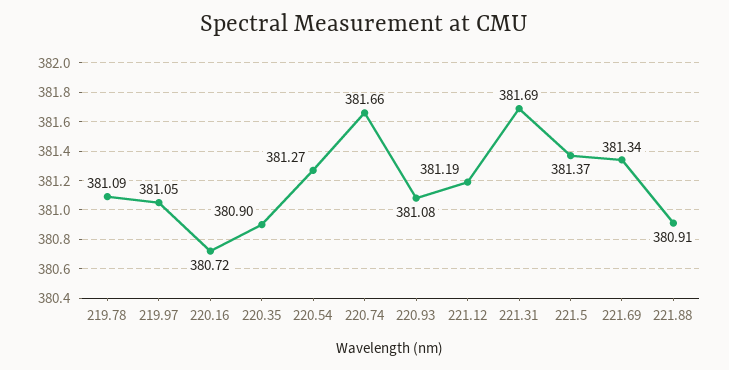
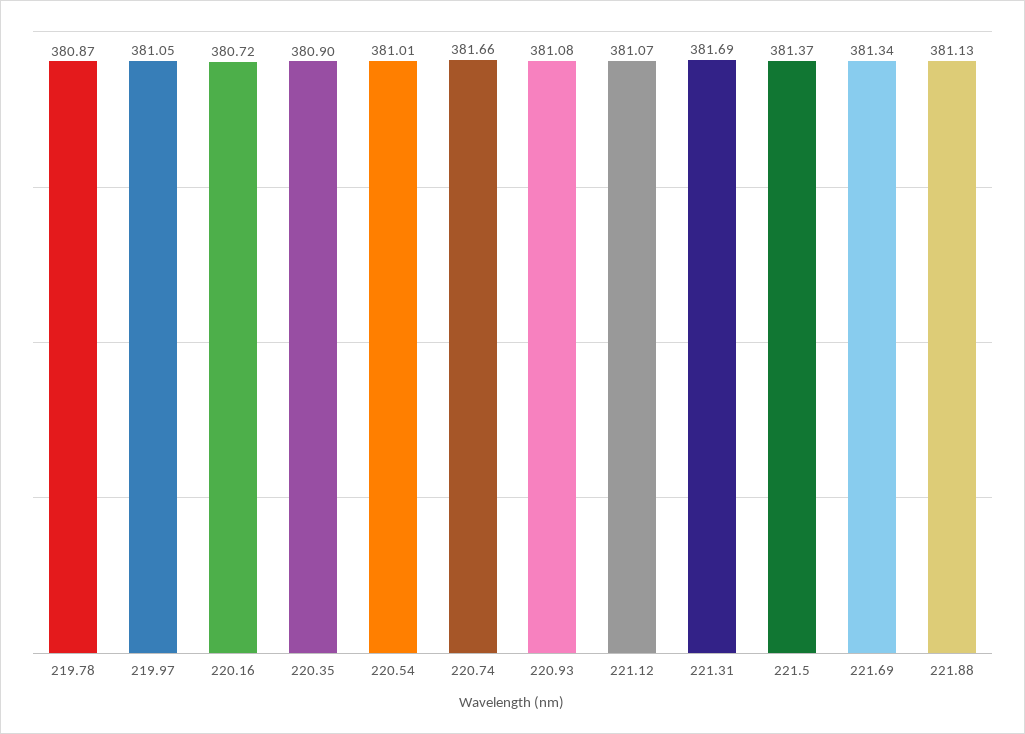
219.78: 381.09 -> 380.87
220.54: 381.27 -> 381.01
221.12: 381.19 -> 381.07
221.88: 380.91 -> 381.13

